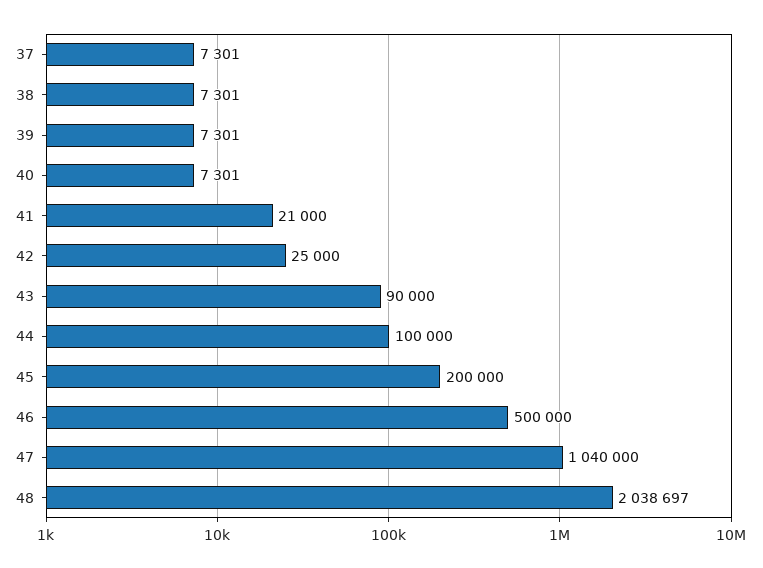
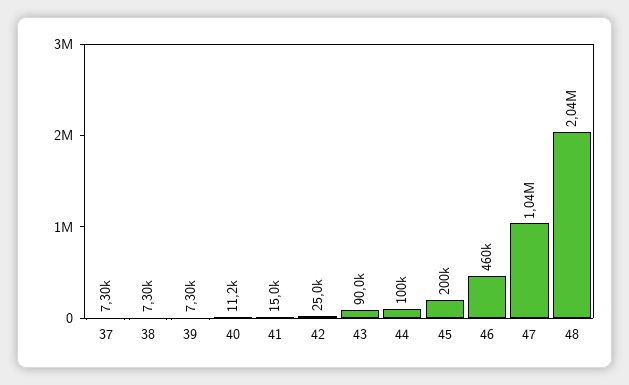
40: 7301 -> 11200
41: 21000 -> 15000
46: 500000 -> 460000

